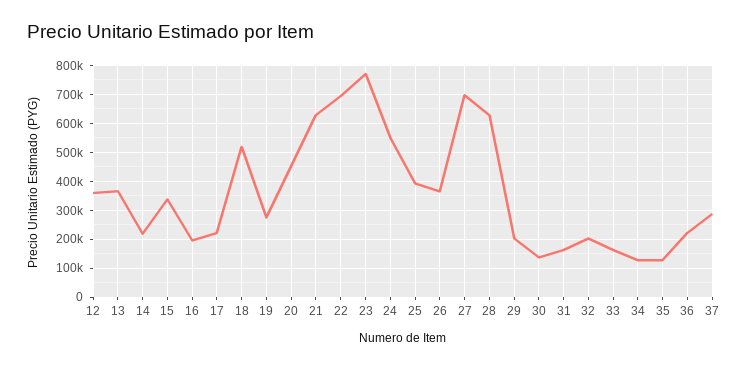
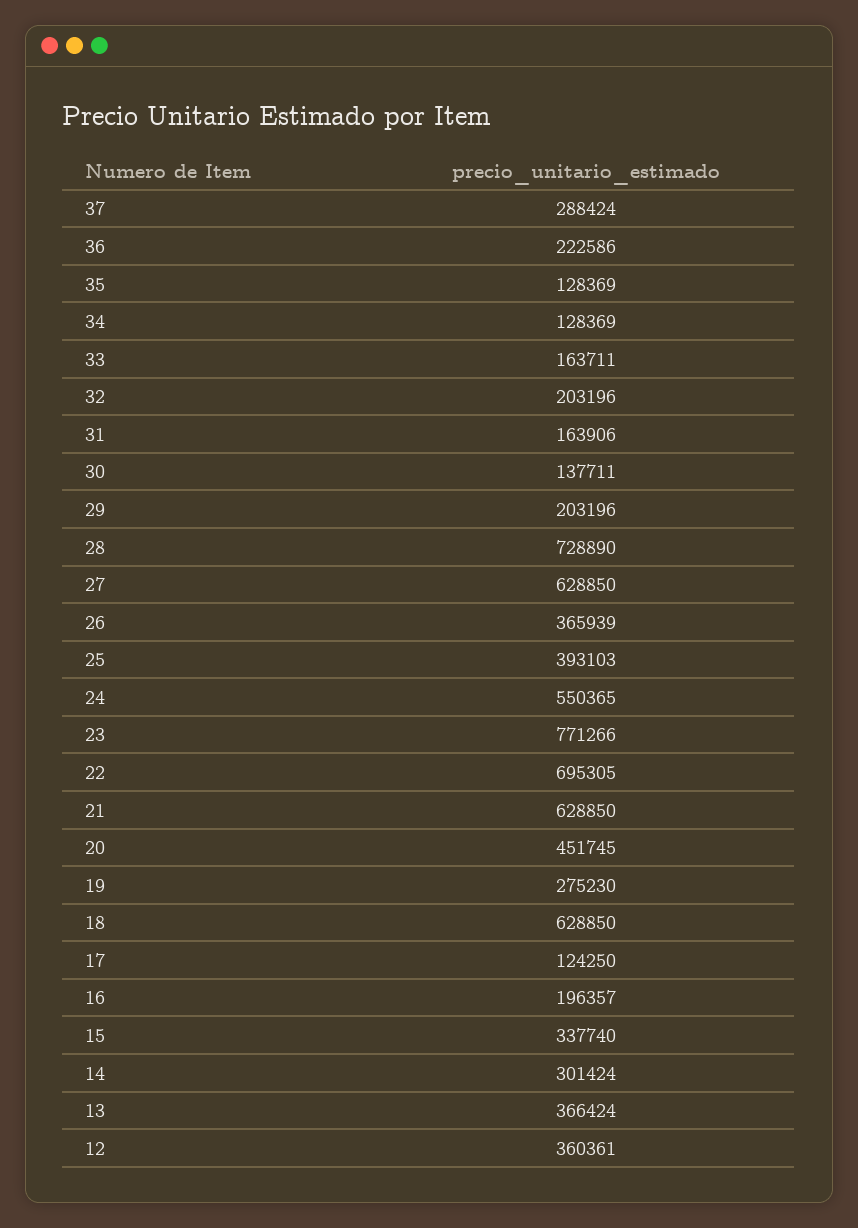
14: 225000 -> 301424
17: 225000 -> 124250
18: 525000 -> 628850
27: 700000 -> 628850
28: 625000 -> 728890

